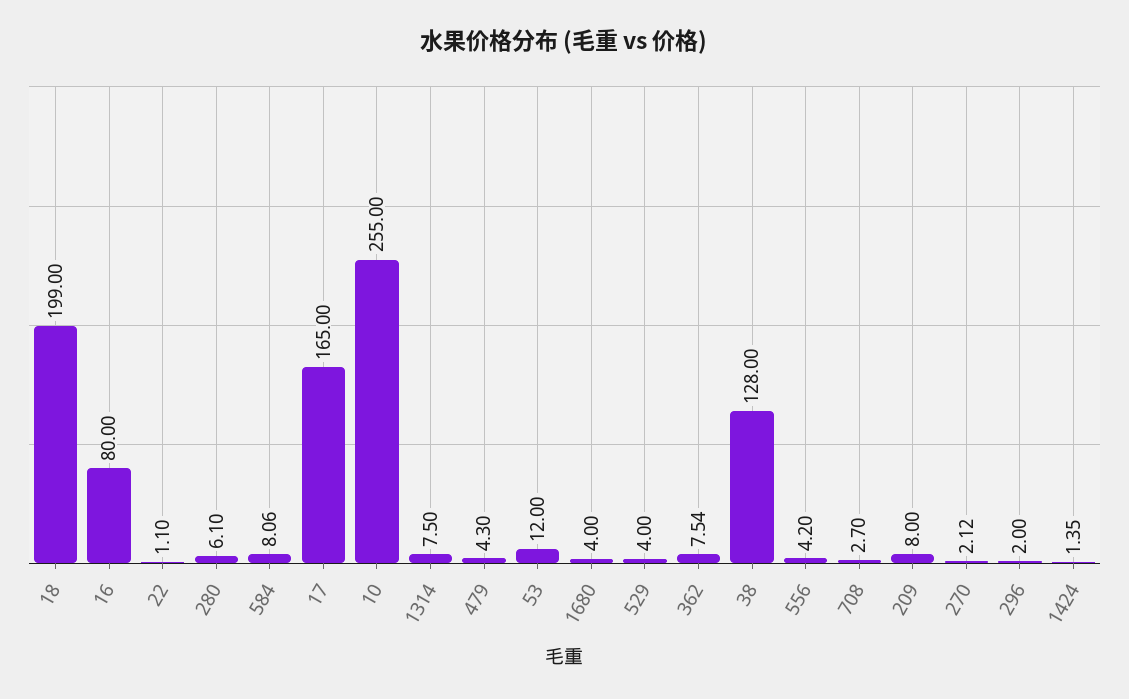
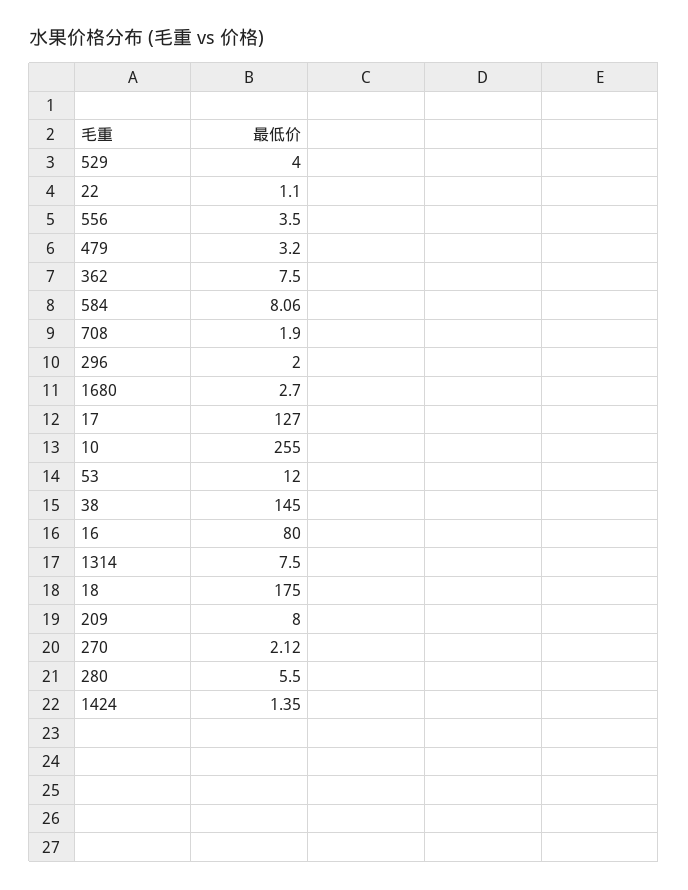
18: 199 -> 175
280: 6.1 -> 5.5
17: 165 -> 127
479: 4.3 -> 3.2
1680: 4 -> 2.7
362: 7.54 -> 7.5
38: 128 -> 145
556: 4.2 -> 3.5
708: 2.7 -> 1.9

